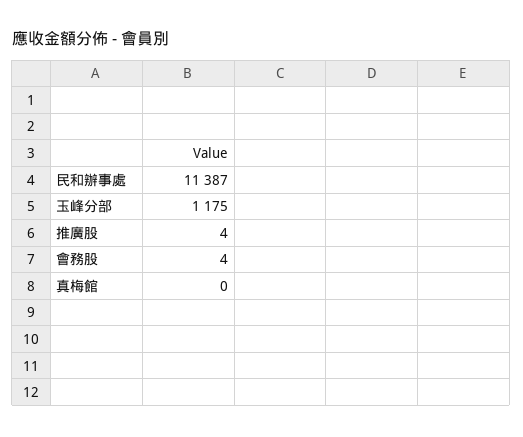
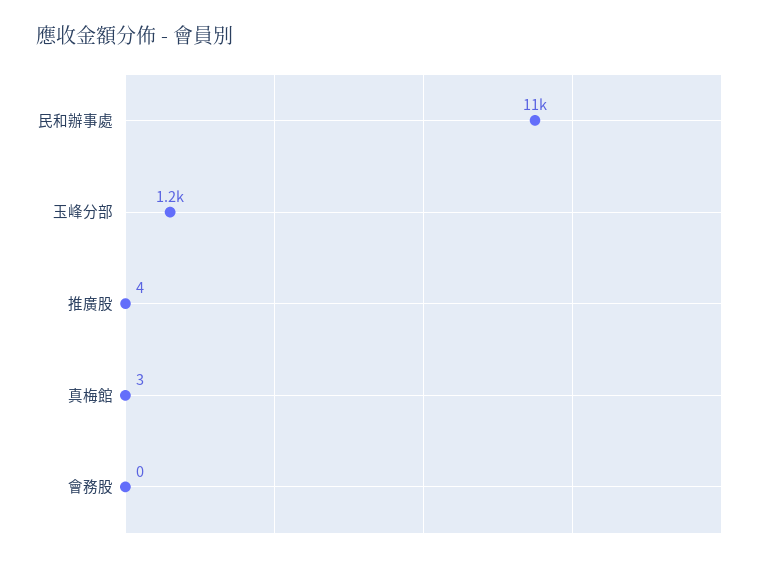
會務股: 4 -> 0
真梅館: 0 -> 3

